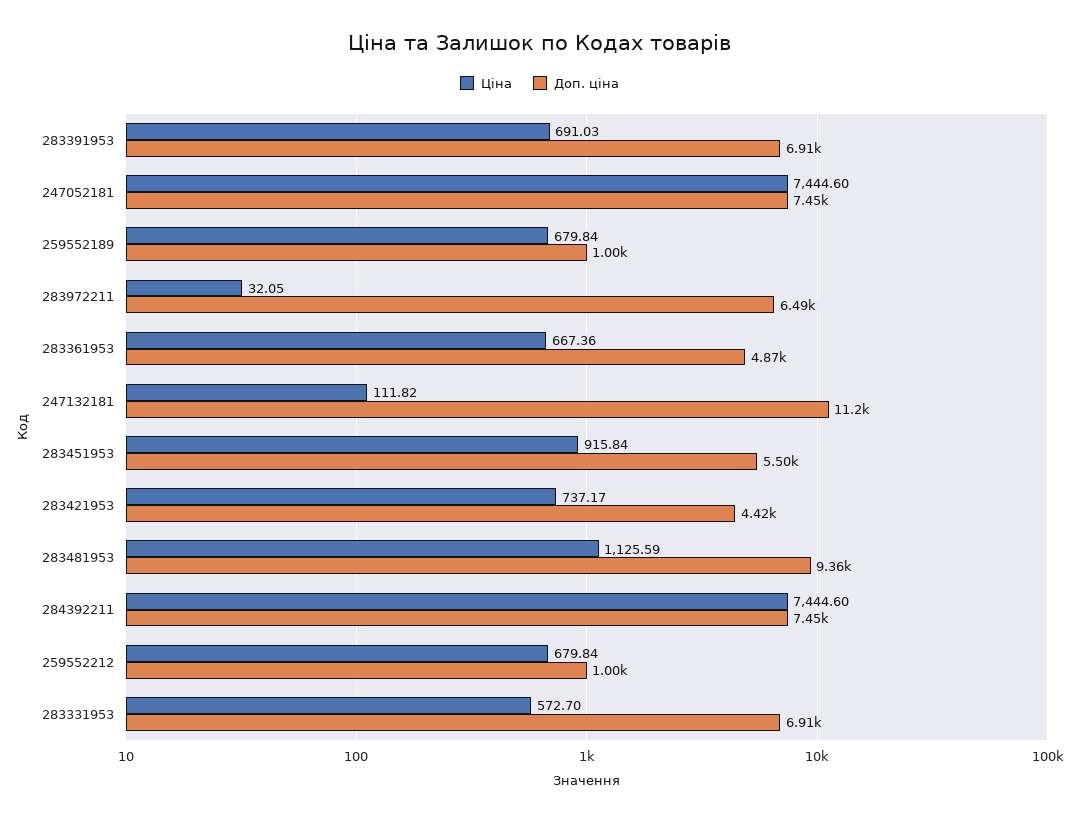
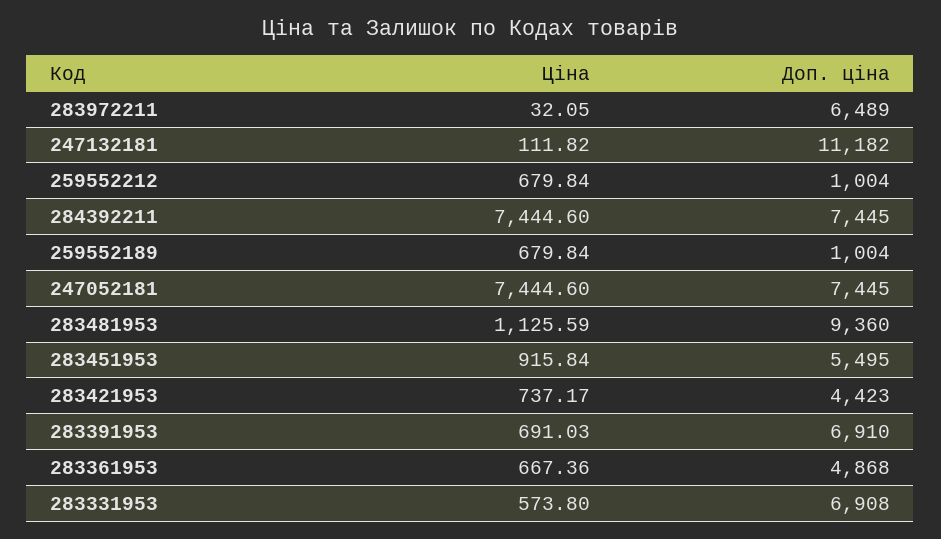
Ціна, 283331953: 572.7 -> 573.8

